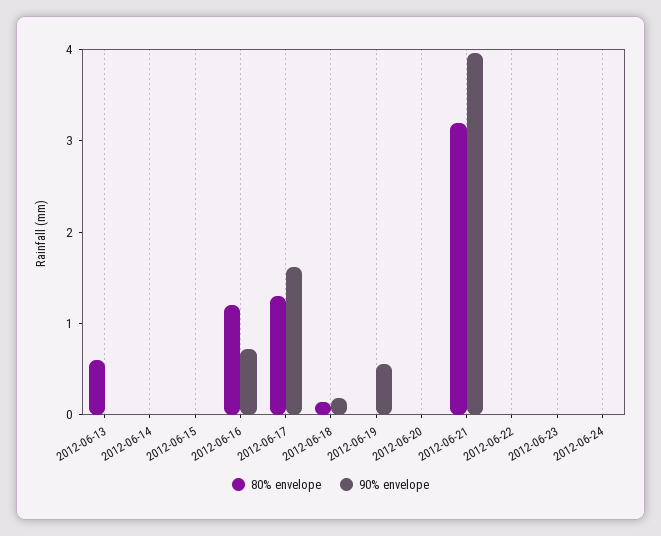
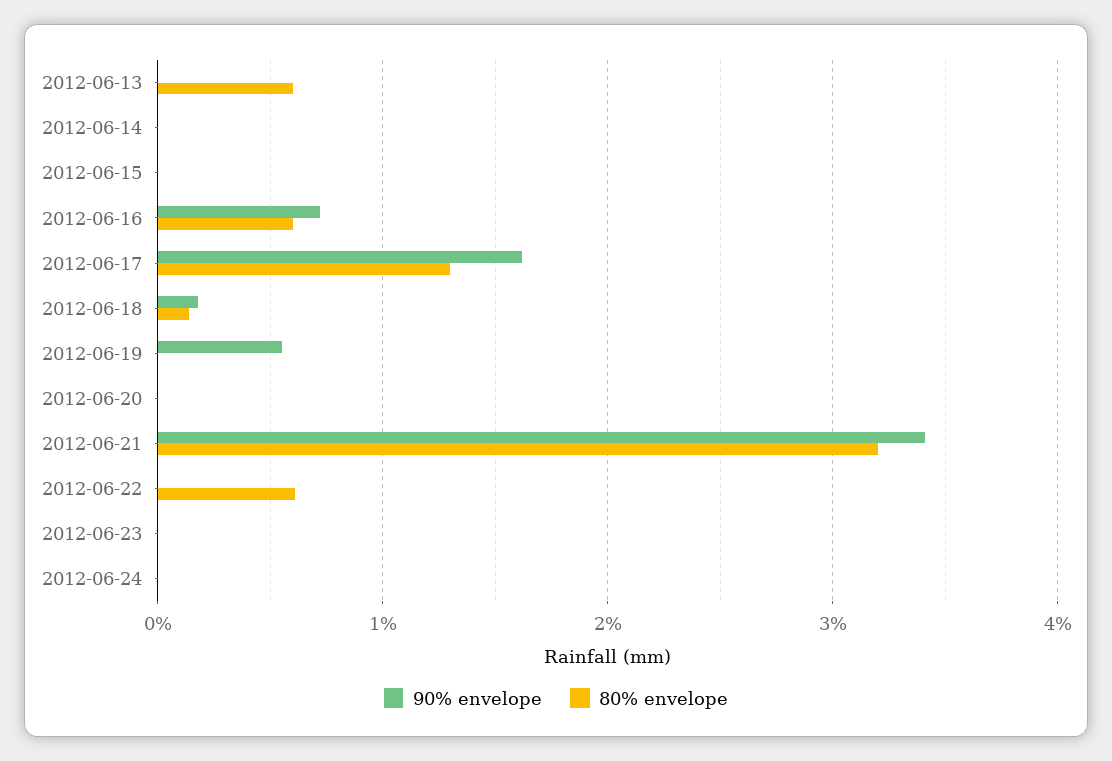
80% envelope, 2012-06-16: 1.2 -> 0.6
90% envelope, 2012-06-21: 4 -> 3.4
80% envelope, 2012-06-22: 0 -> 0.6

